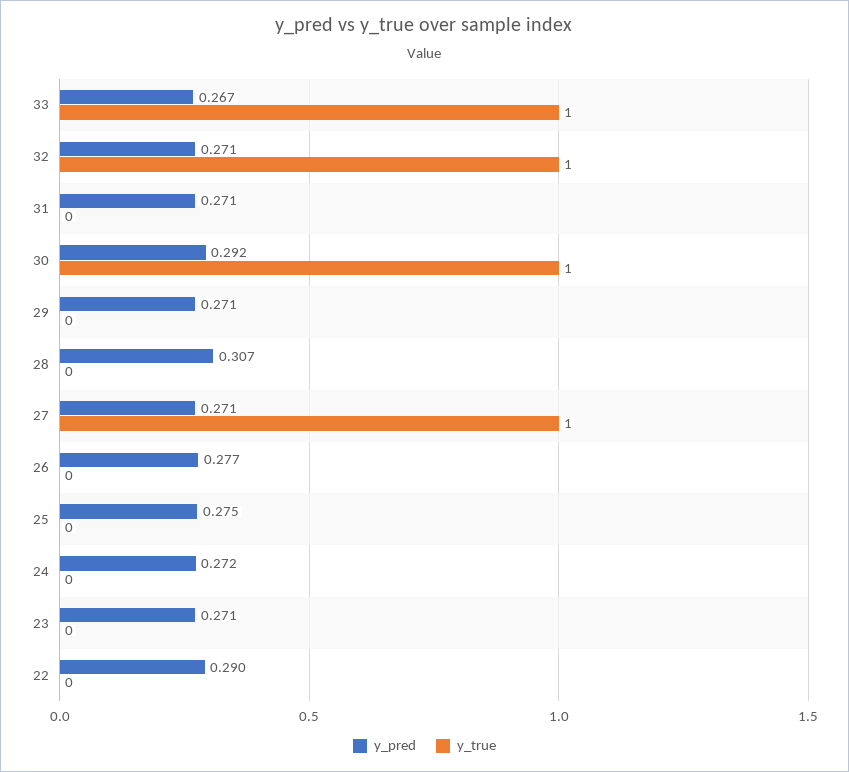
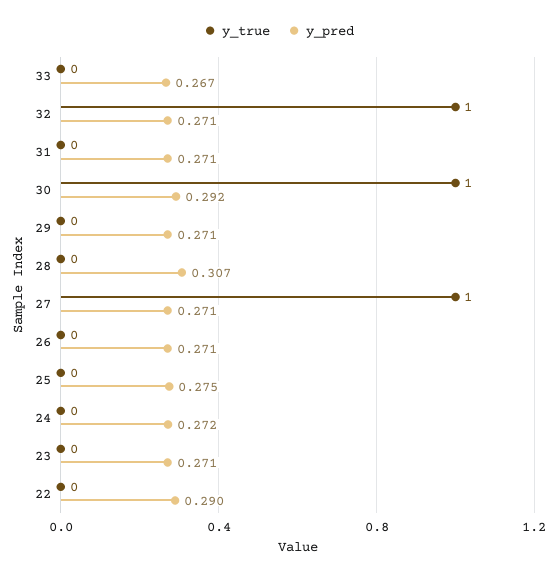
y_true, 33: 1 -> 0
y_pred, 26: 0.277 -> 0.271

